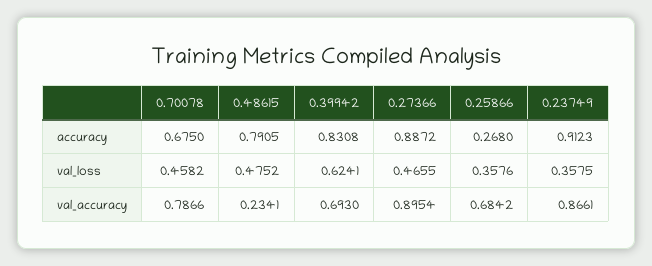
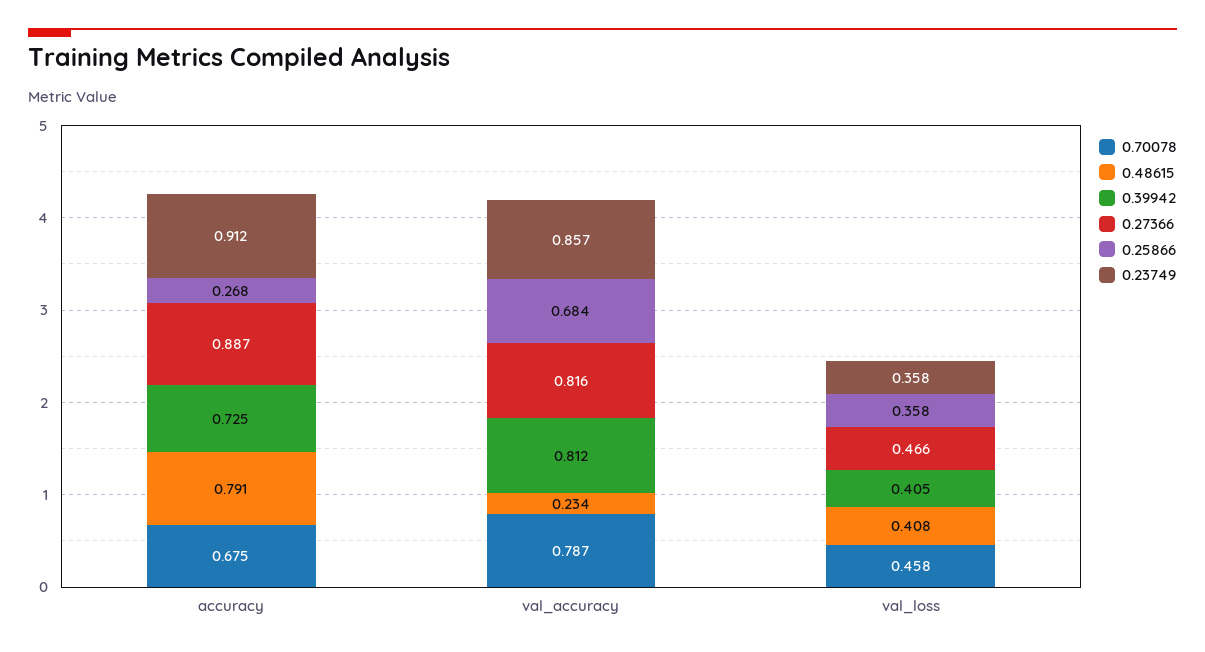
0.39942, accuracy: 0.8308 -> 0.725
0.48615, val_loss: 0.4752 -> 0.408
0.39942, val_loss: 0.6241 -> 0.405
0.39942, val_accuracy: 0.693 -> 0.812
0.27366, val_accuracy: 0.8954 -> 0.816
0.23749, val_accuracy: 0.8661 -> 0.857

